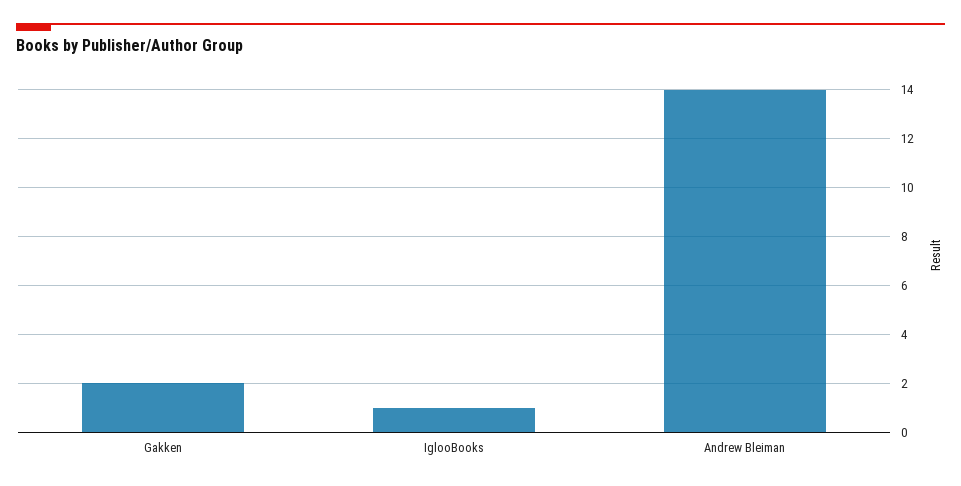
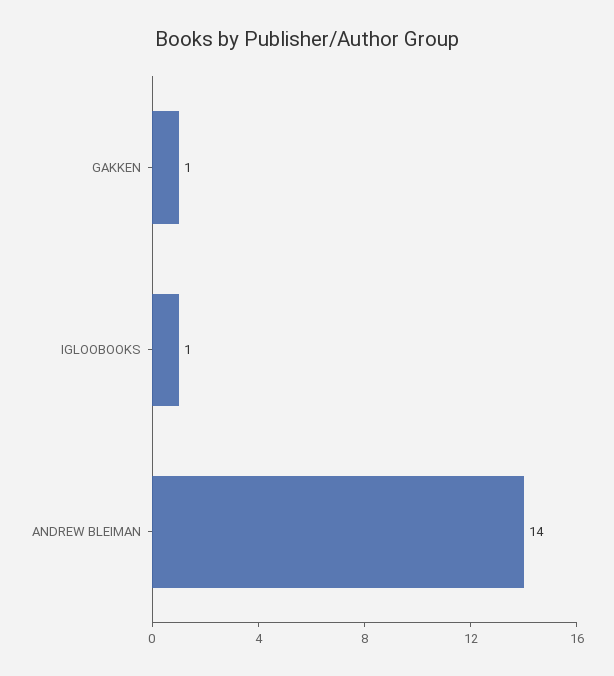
Gakken: 2 -> 1

